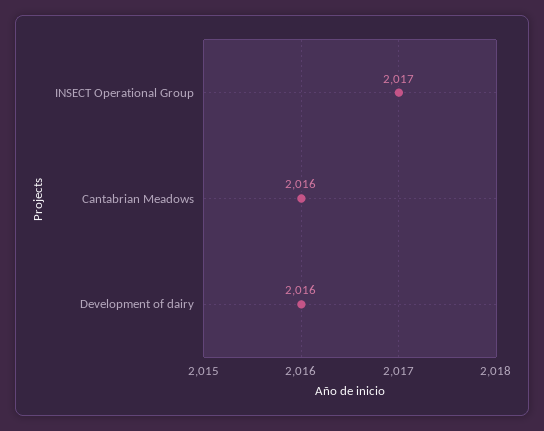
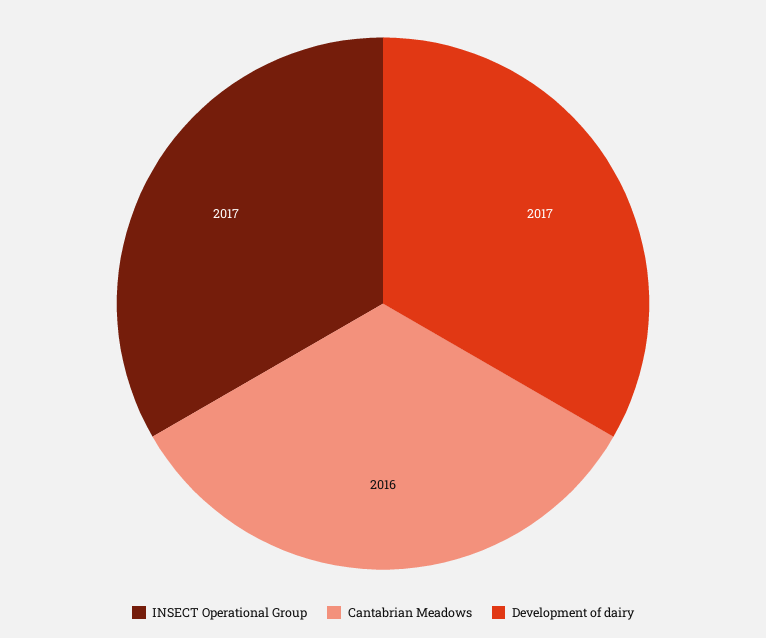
Development of dairy: 2016 -> 2017

